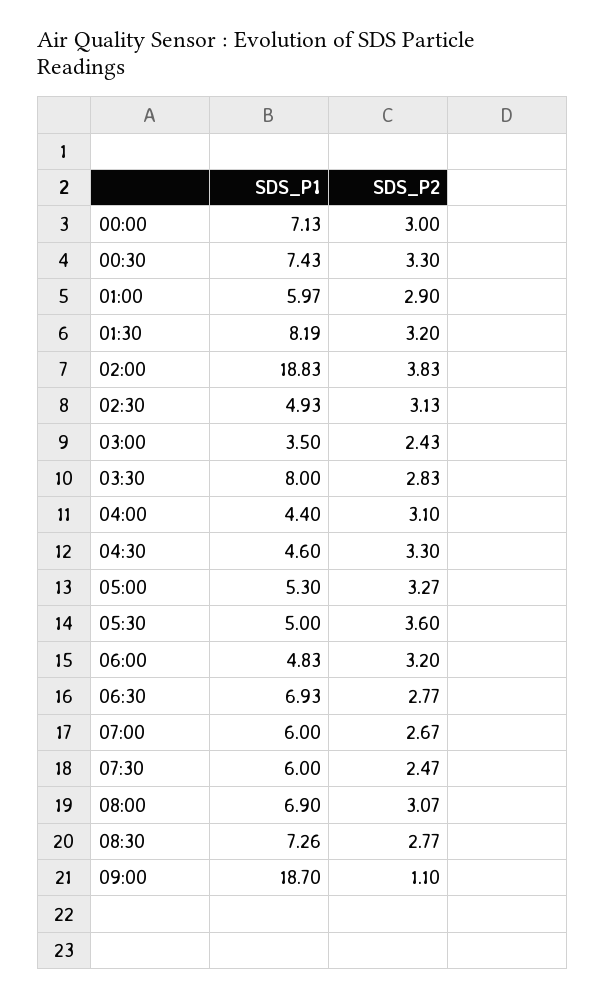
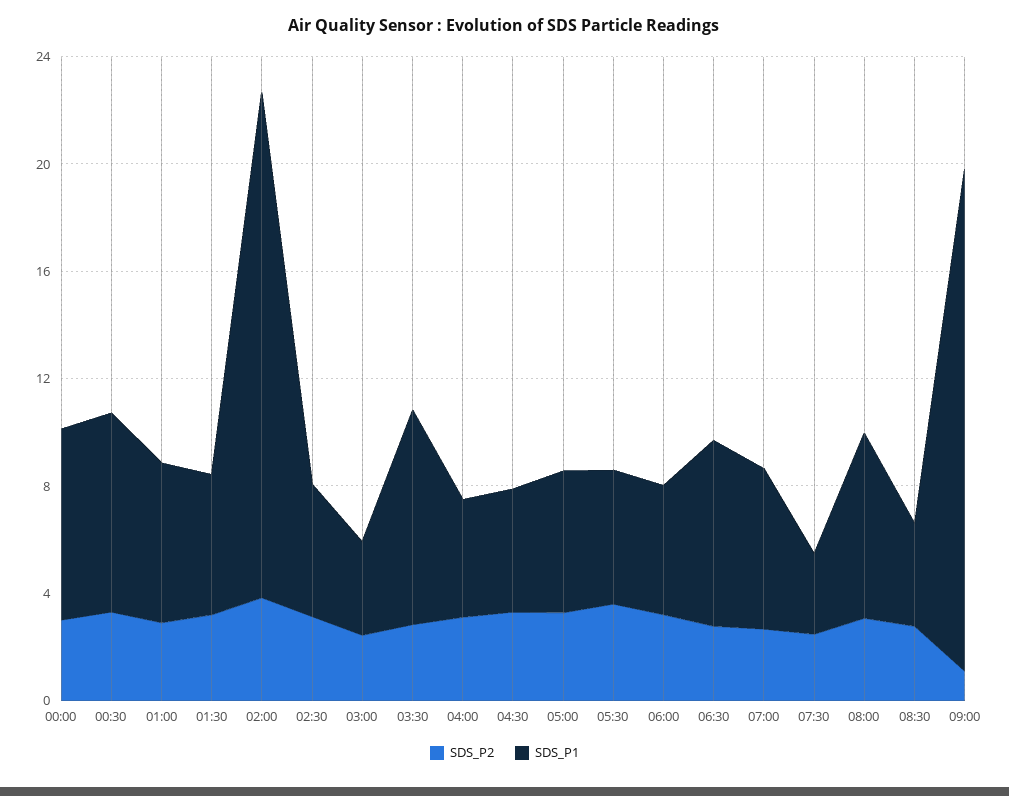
SDS_P1, 01:30: 8.19 -> 5
SDS_P1, 07:30: 6 -> 3
SDS_P1, 08:30: 7.26 -> 4

